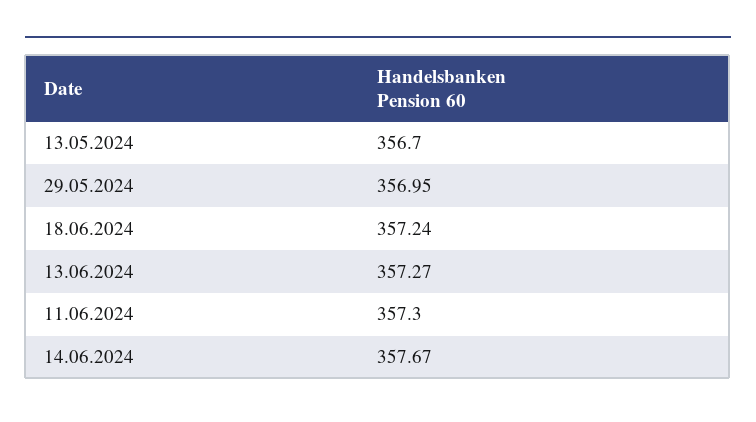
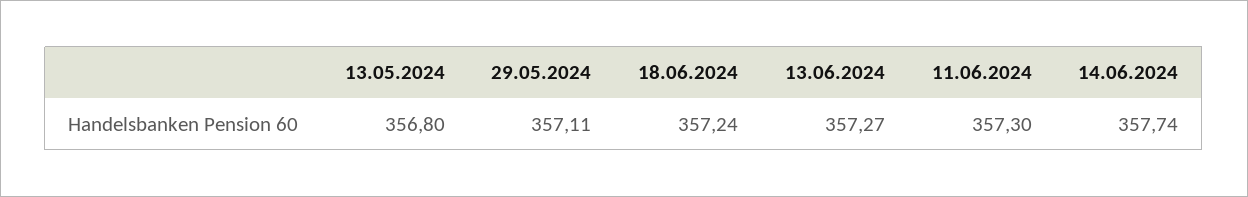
13.05.2024: 356.7 -> 356.8
29.05.2024: 356.95 -> 357.11
14.06.2024: 357.67 -> 357.74

